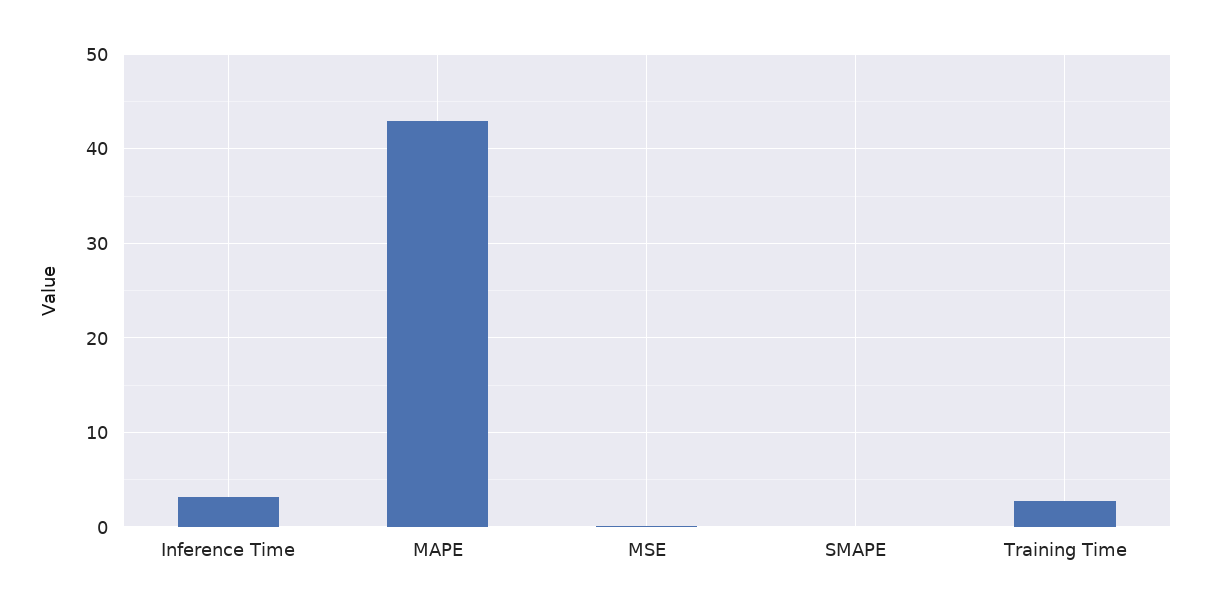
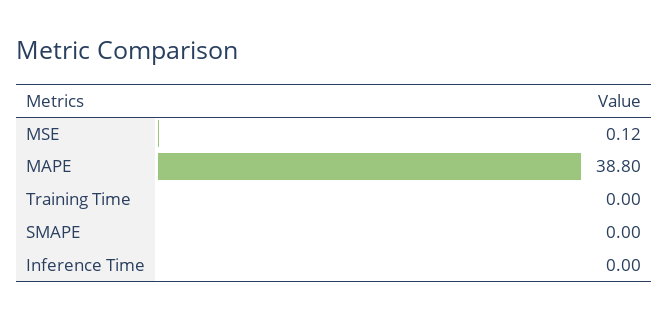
Inference Time: 3 -> 0
MAPE: 43 -> 38.8
Training Time: 3 -> 0

